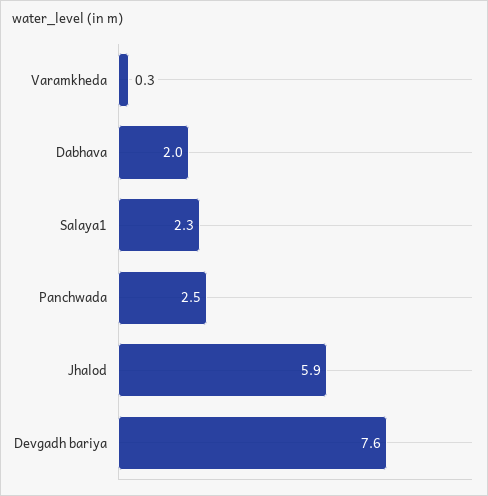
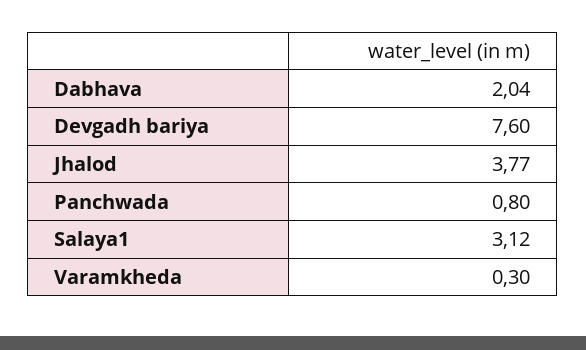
Salaya1: 2.3 -> 3.12
Panchwada: 2.5 -> 0.8
Jhalod: 5.9 -> 3.77

